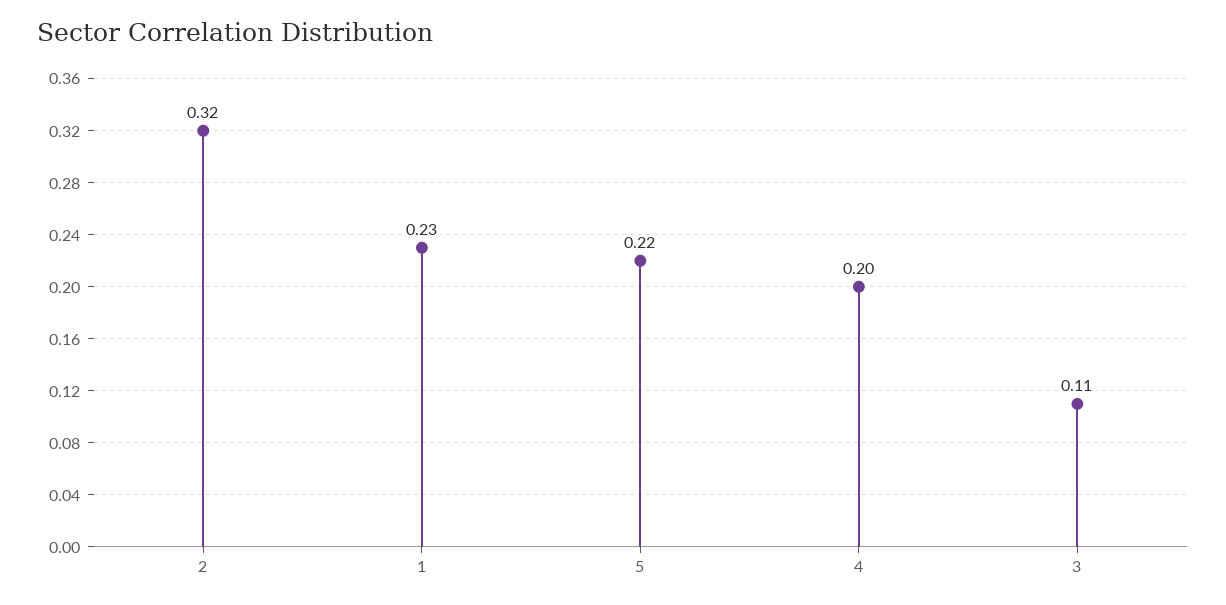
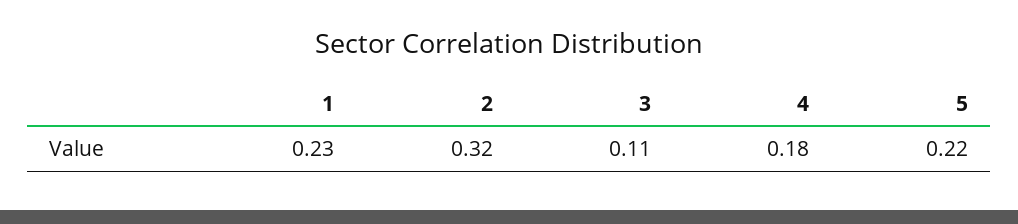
4: 0.2 -> 0.18

